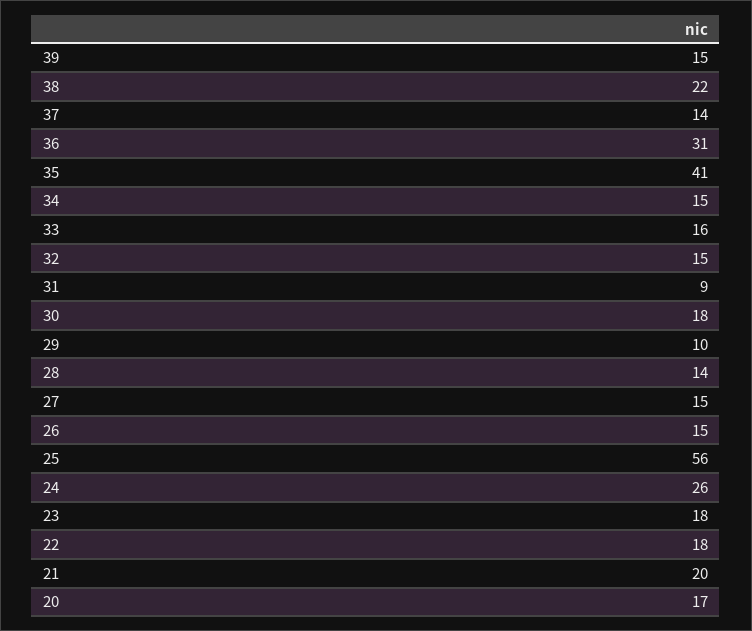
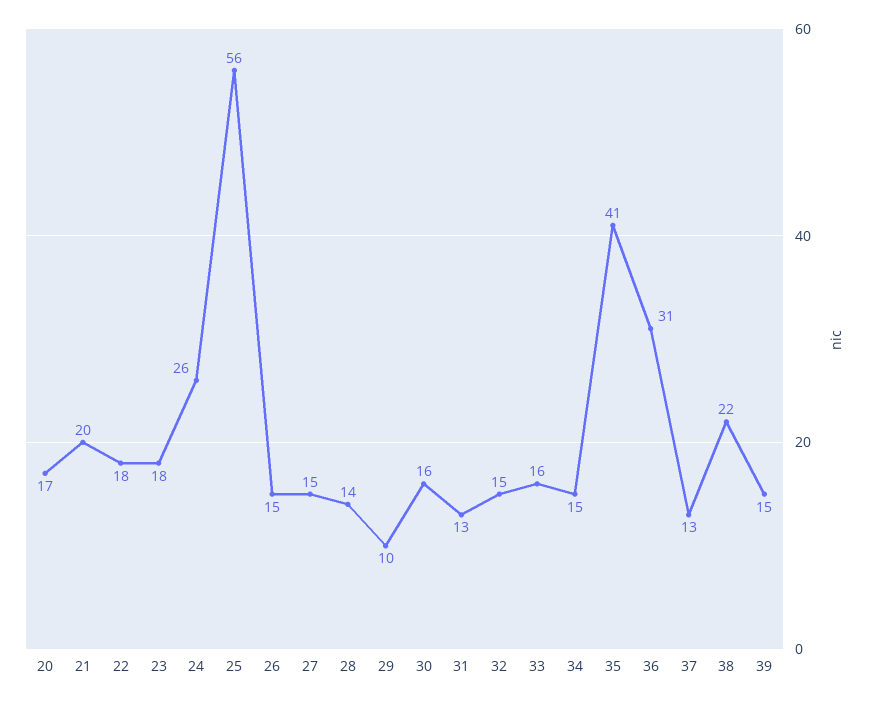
37: 14 -> 13
31: 9 -> 13
30: 18 -> 16

